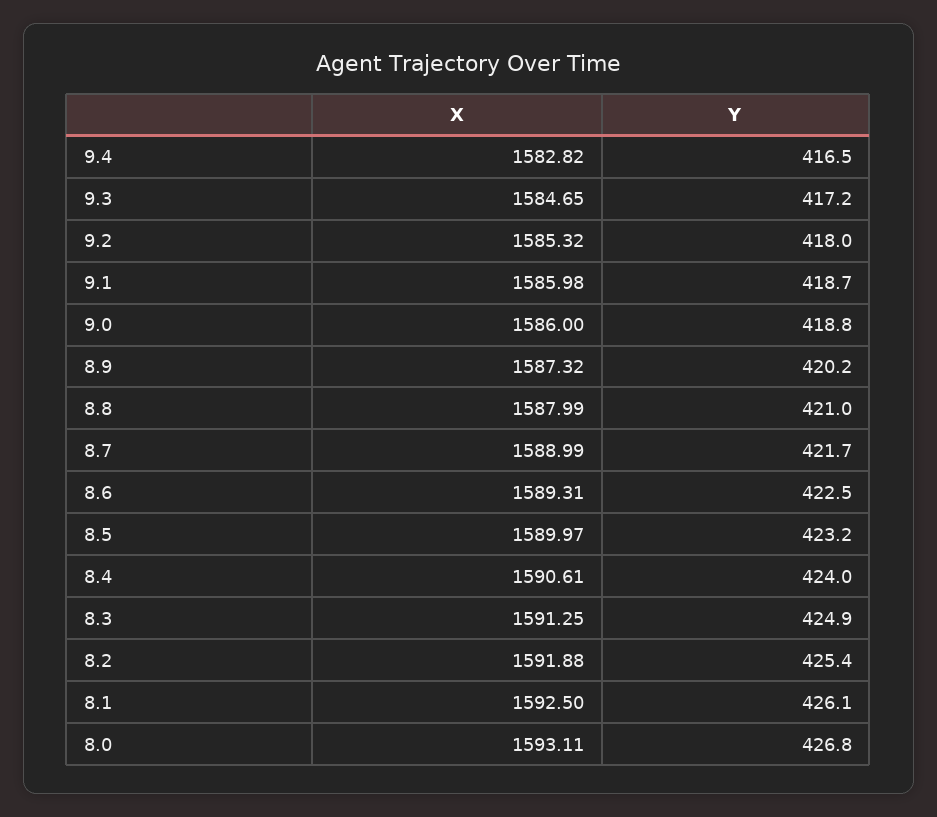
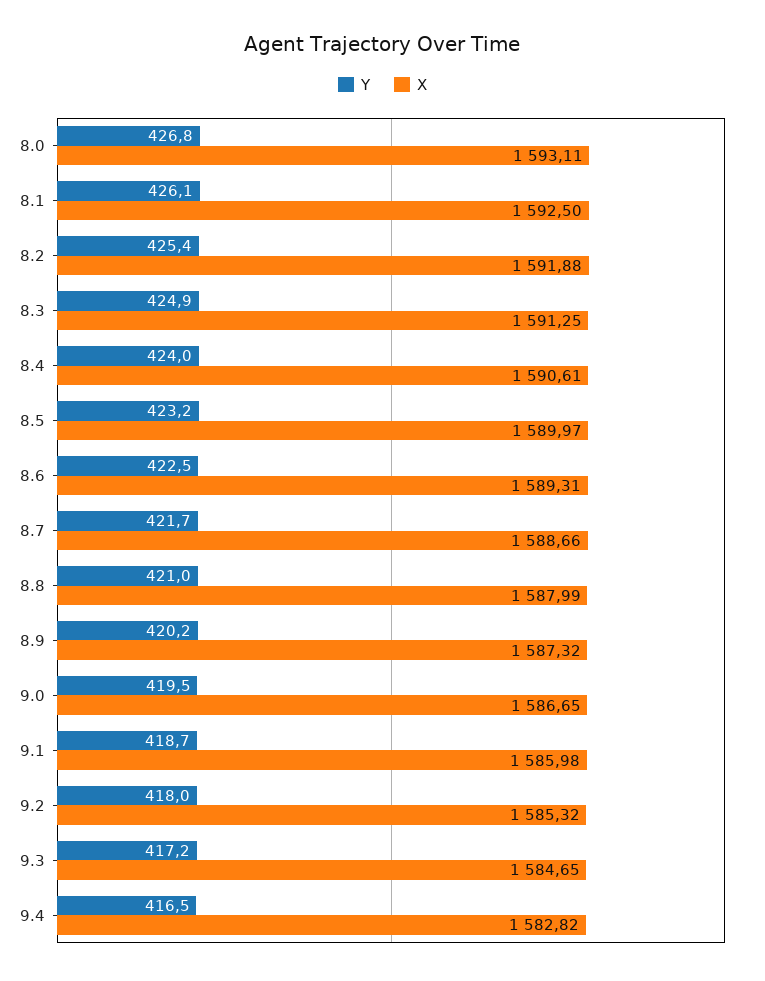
X, 9.0: 1586 -> 1586.65
Y, 9.0: 418.8 -> 419.5
X, 8.7: 1588.99 -> 1588.66

